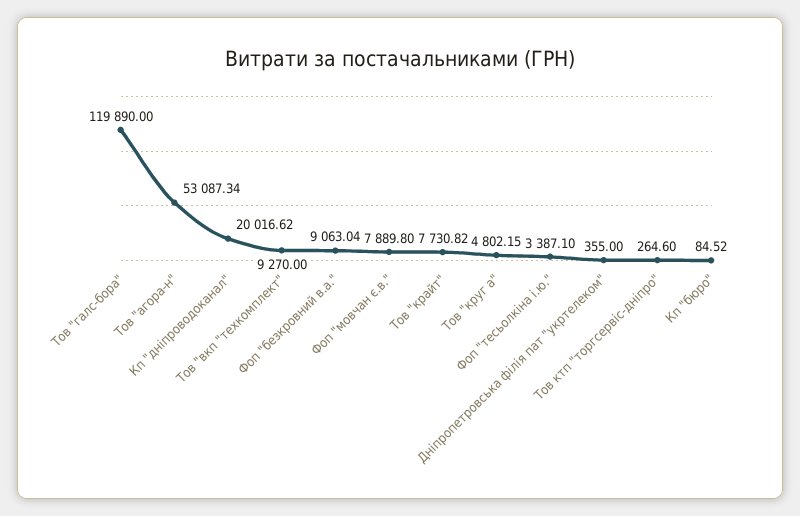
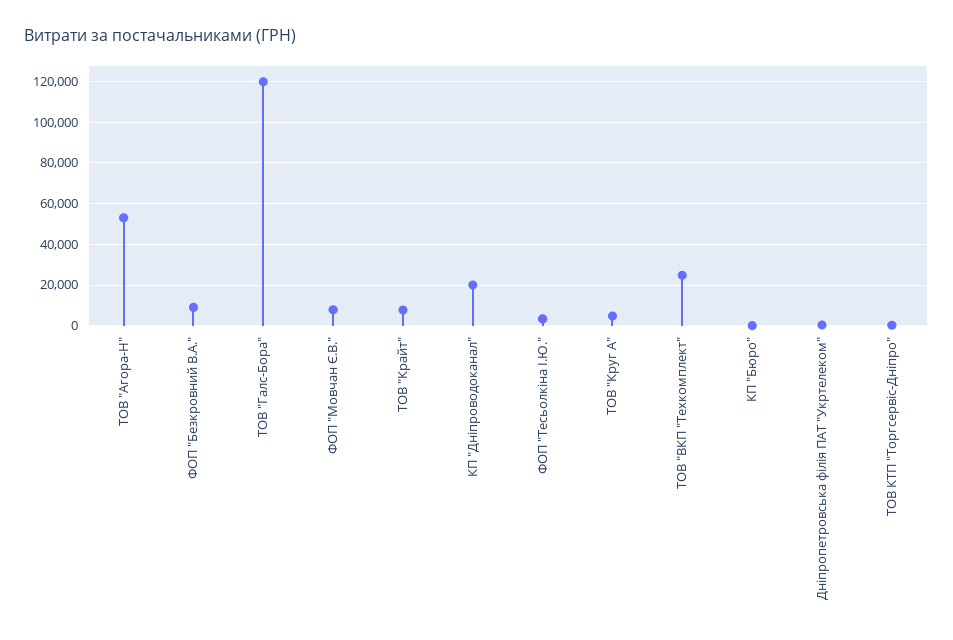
Тов "вкп "техкомплект": 9270 -> 25000

